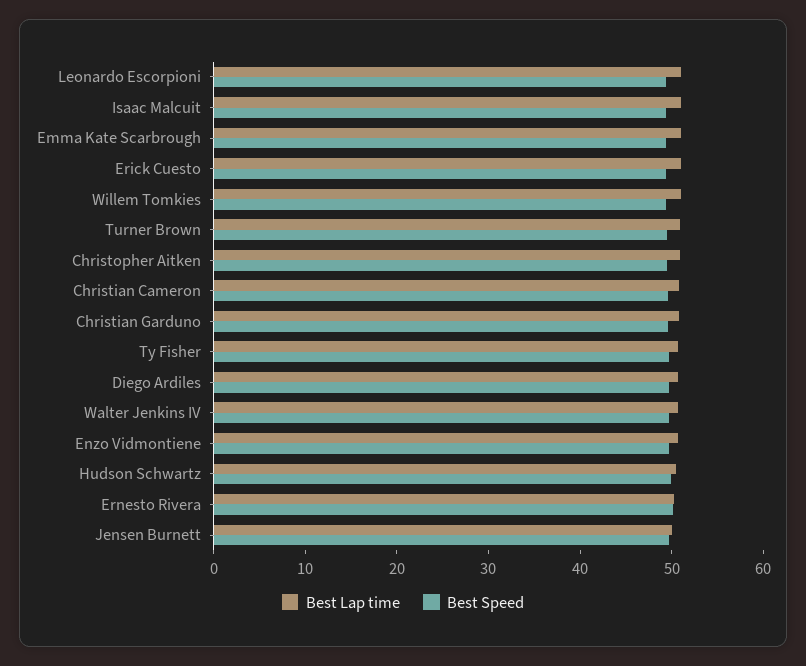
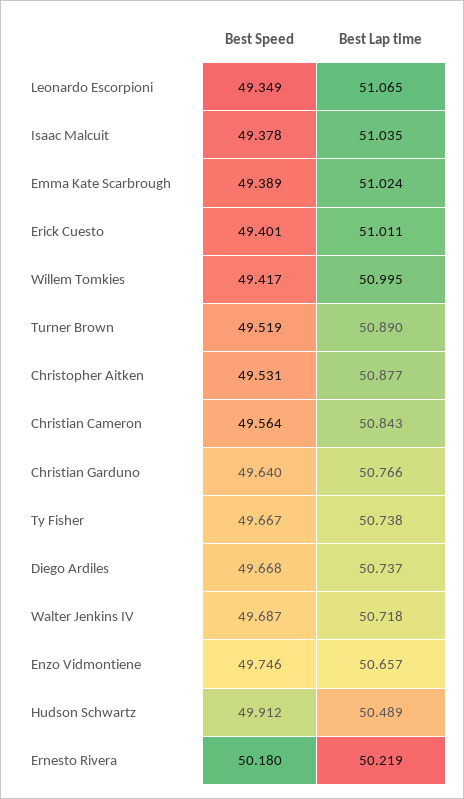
Best Lap time, Jensen Burnett: 50 -> none
Best Speed, Jensen Burnett: 50 -> none

